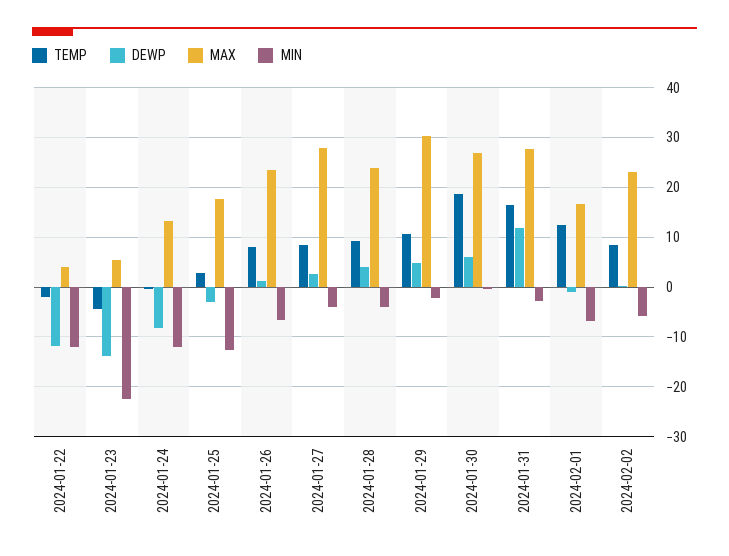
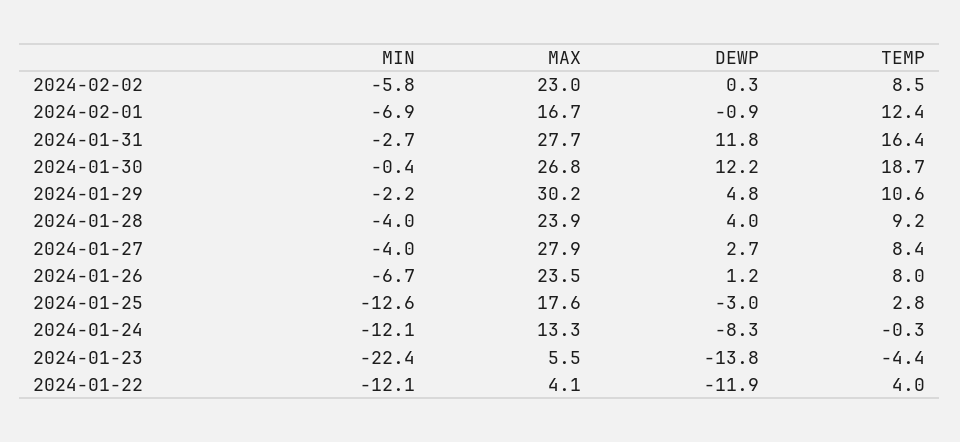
TEMP, 2024-01-22: -2 -> 4
DEWP, 2024-01-30: 6 -> 12.2

